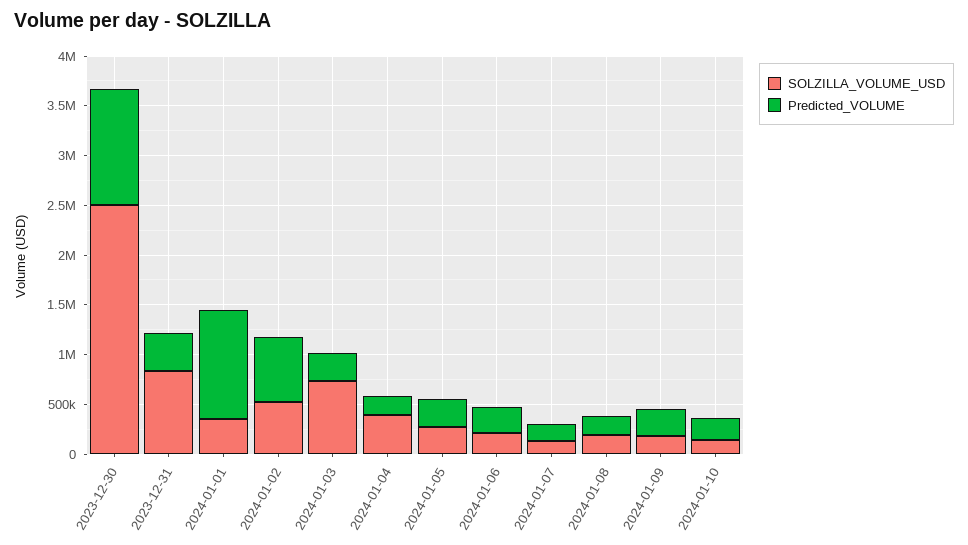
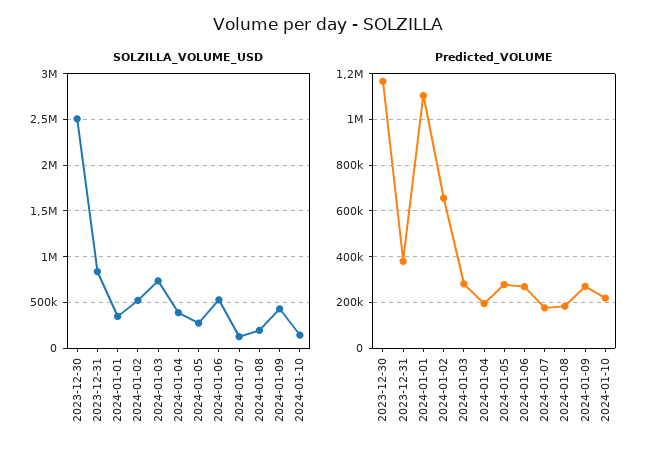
SOLZILLA_VOLUME_USD, 2024-01-06: 200000 -> 500000
SOLZILLA_VOLUME_USD, 2024-01-09: 200000 -> 400000

